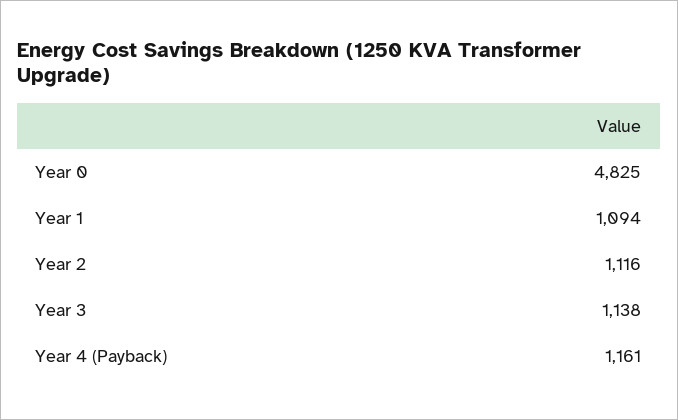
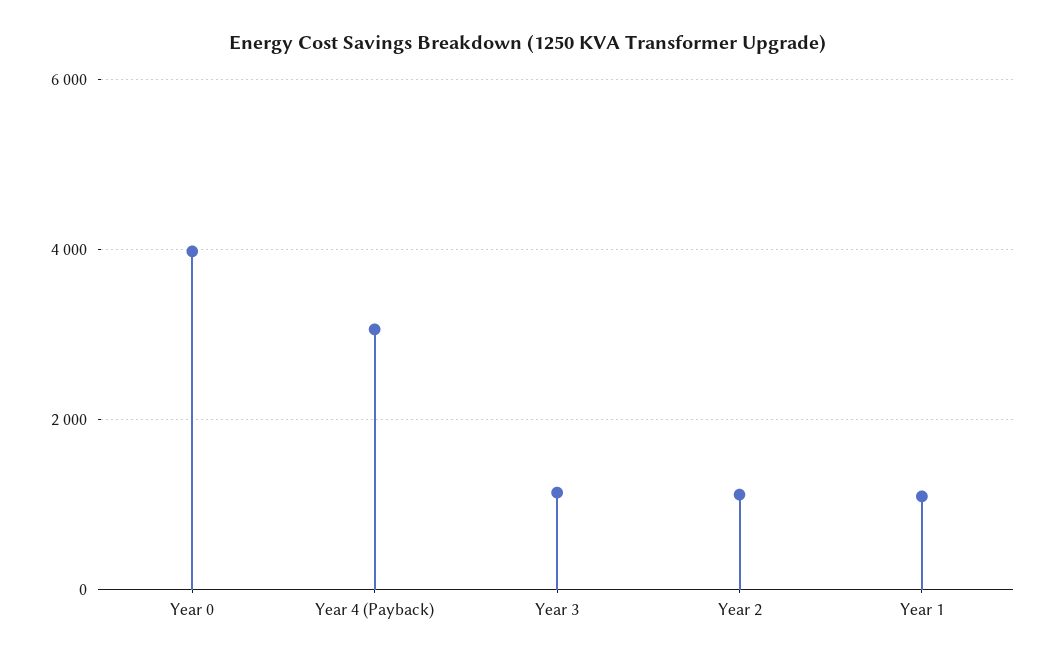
Year 0: 4825 -> 4000
Year 4 (Payback): 1161 -> 3000

